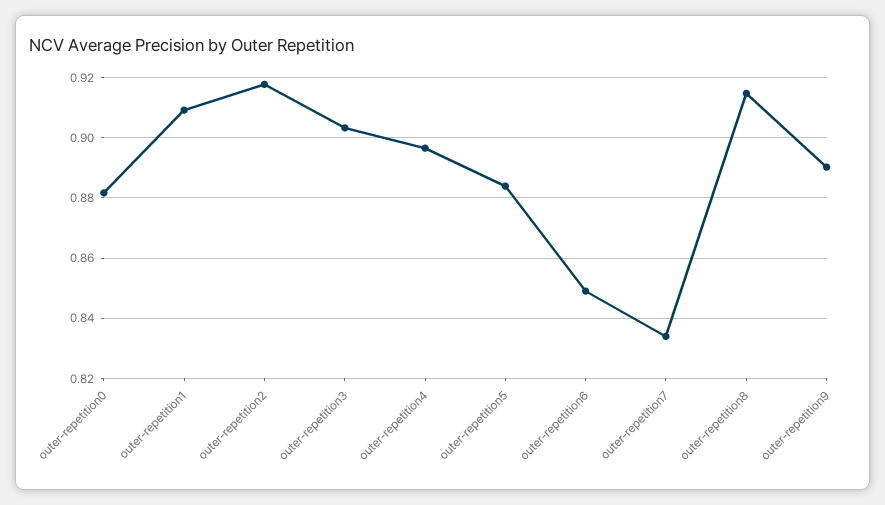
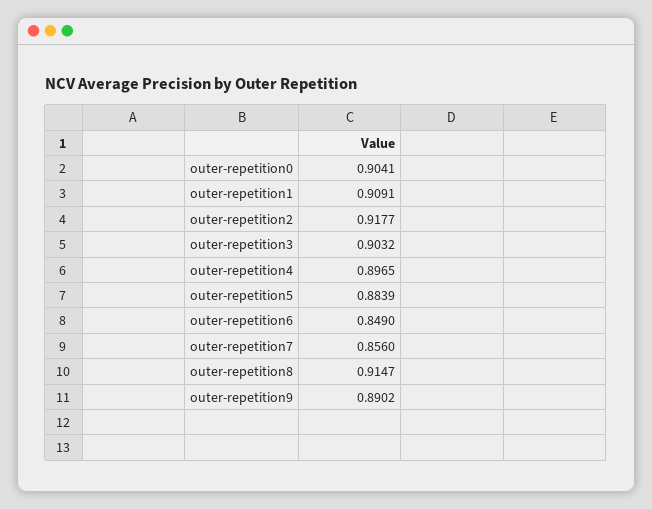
outer-repetition0: 0.882 -> 0.9041
outer-repetition7: 0.834 -> 0.856

